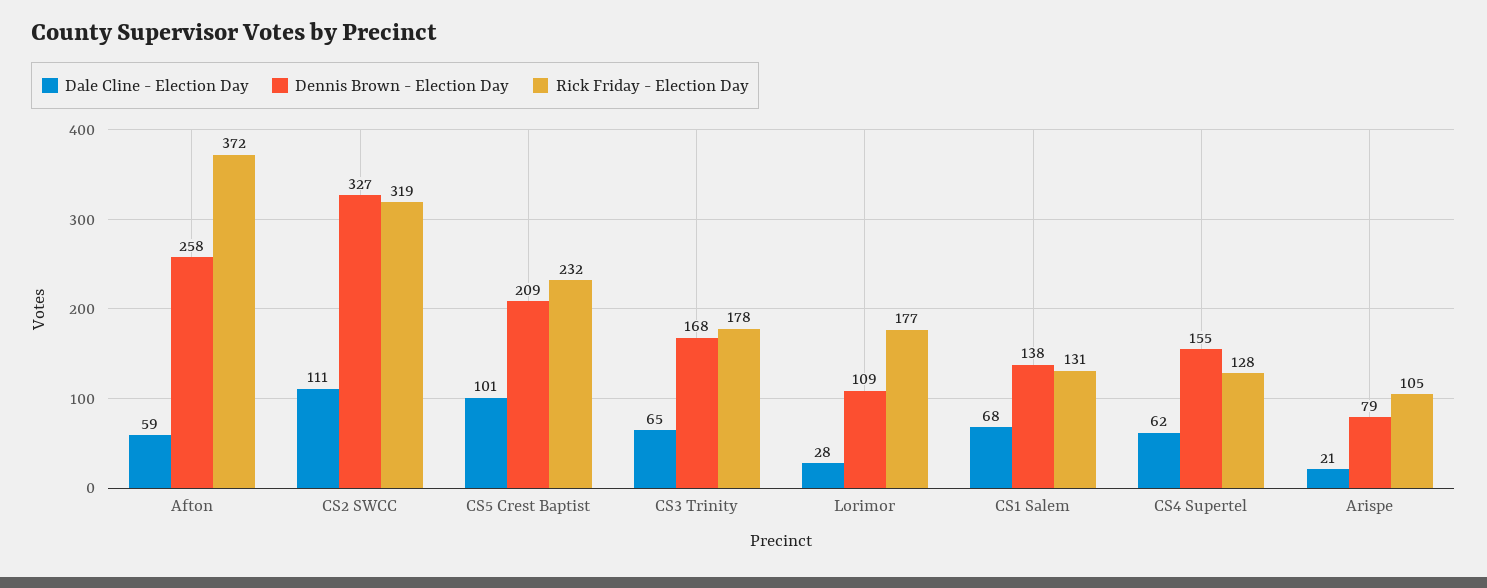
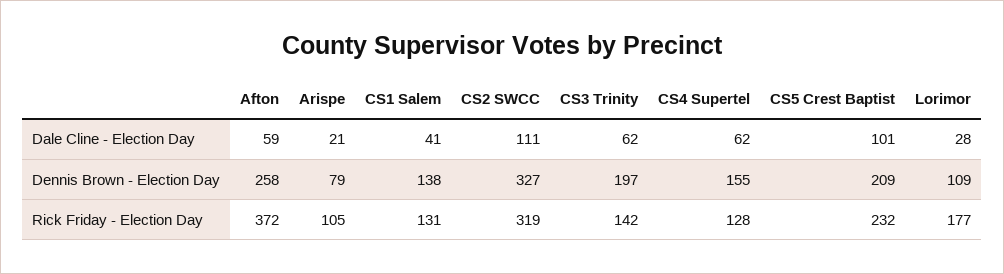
Dale Cline - Election Day, CS3 Trinity: 65 -> 62
Dennis Brown - Election Day, CS3 Trinity: 168 -> 197
Rick Friday - Election Day, CS3 Trinity: 178 -> 142
Dale Cline - Election Day, CS1 Salem: 68 -> 41

